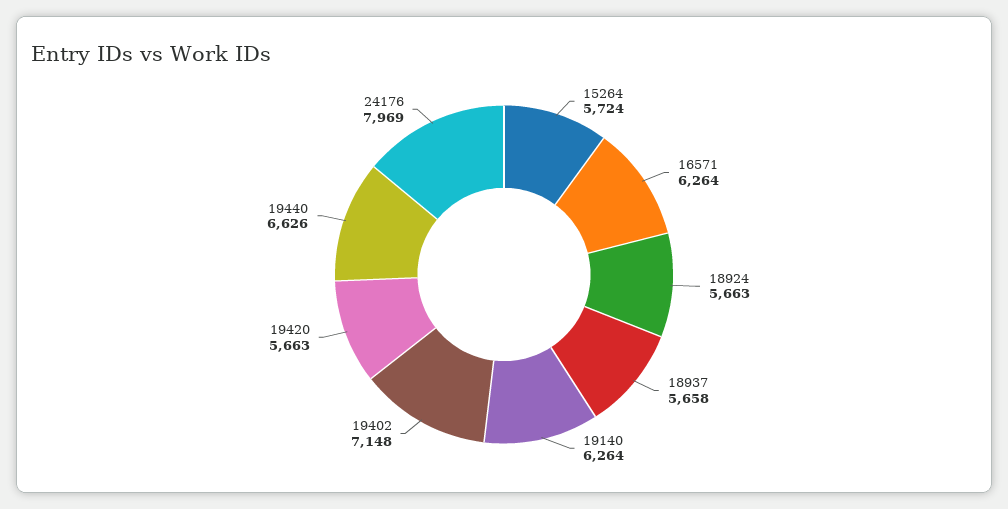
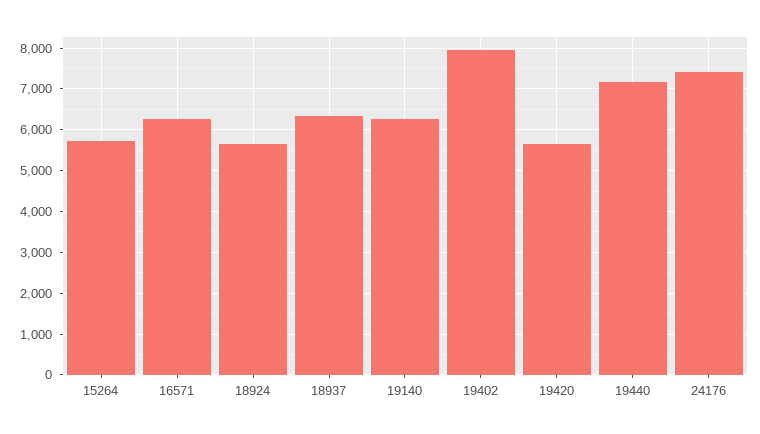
18937: 5658 -> 6400
19402: 7148 -> 8000
19440: 6626 -> 7200
24176: 7969 -> 7400

